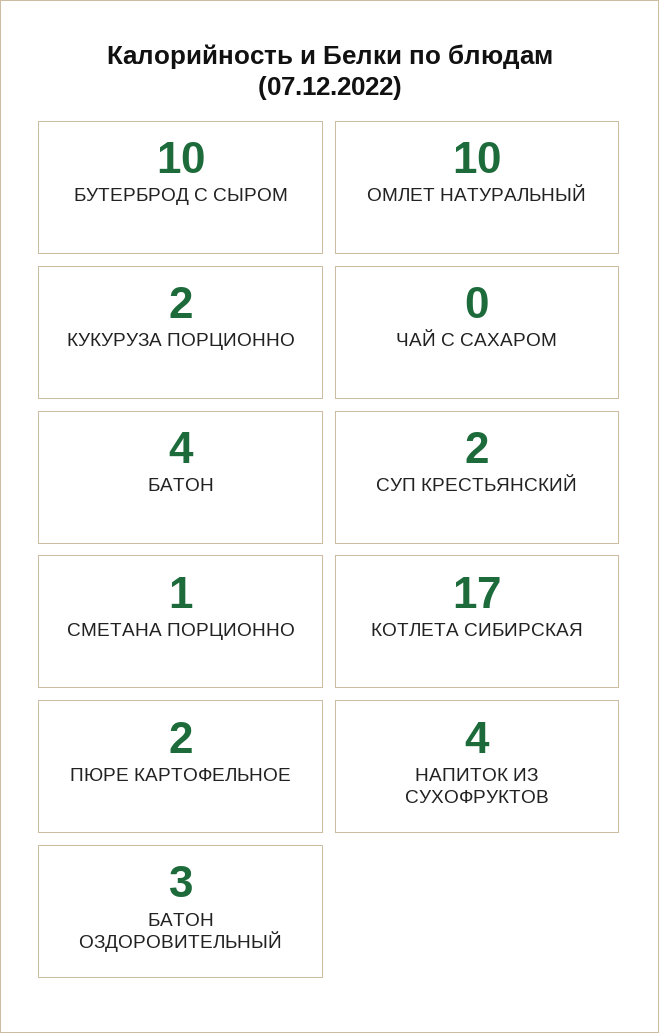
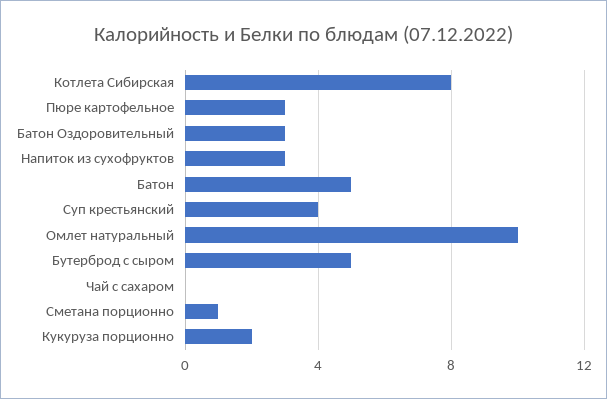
БУТЕРБРОД С СЫРОМ: 10 -> 5
БАТОН: 4 -> 5
СУП КРЕСТЬЯНСКИЙ: 2 -> 4
КОТЛЕТА СИБИРСКАЯ: 17 -> 8
ПЮРЕ КАРТОФЕЛЬНОЕ: 2 -> 3
НАПИТОК ИЗ СУХОФРУКТОВ: 4 -> 3

